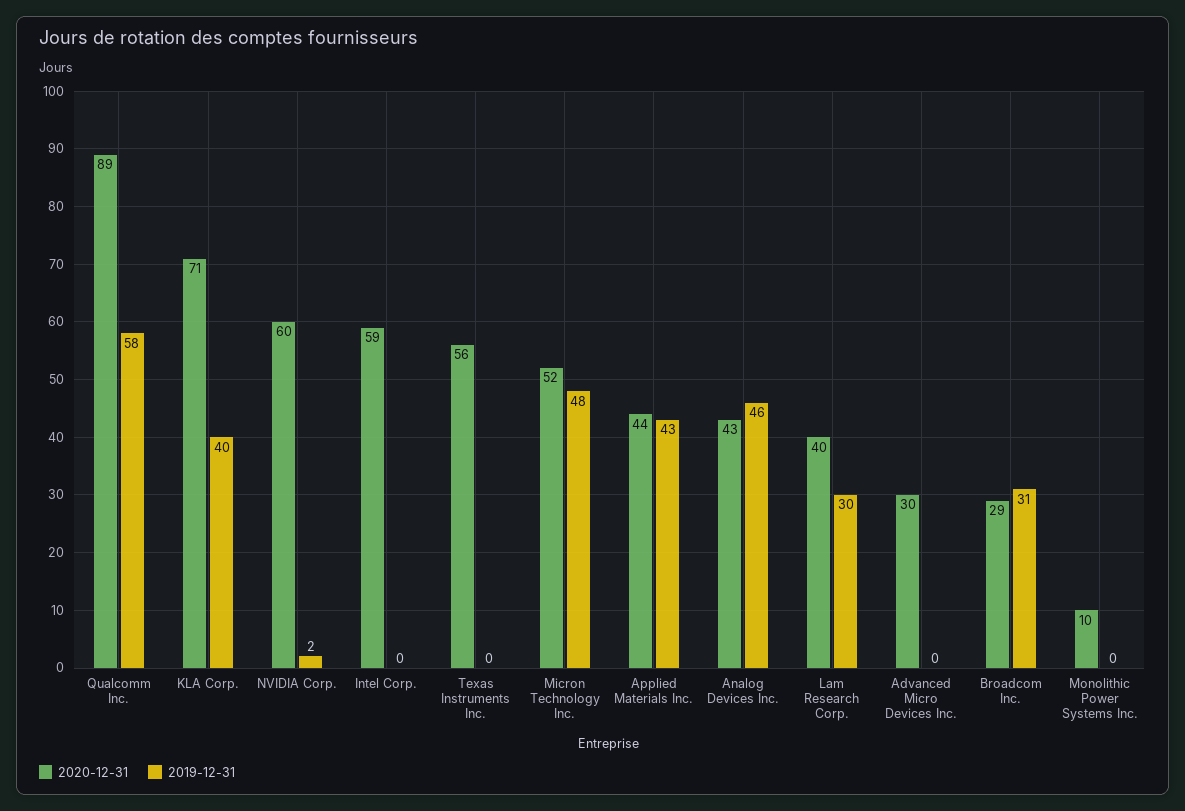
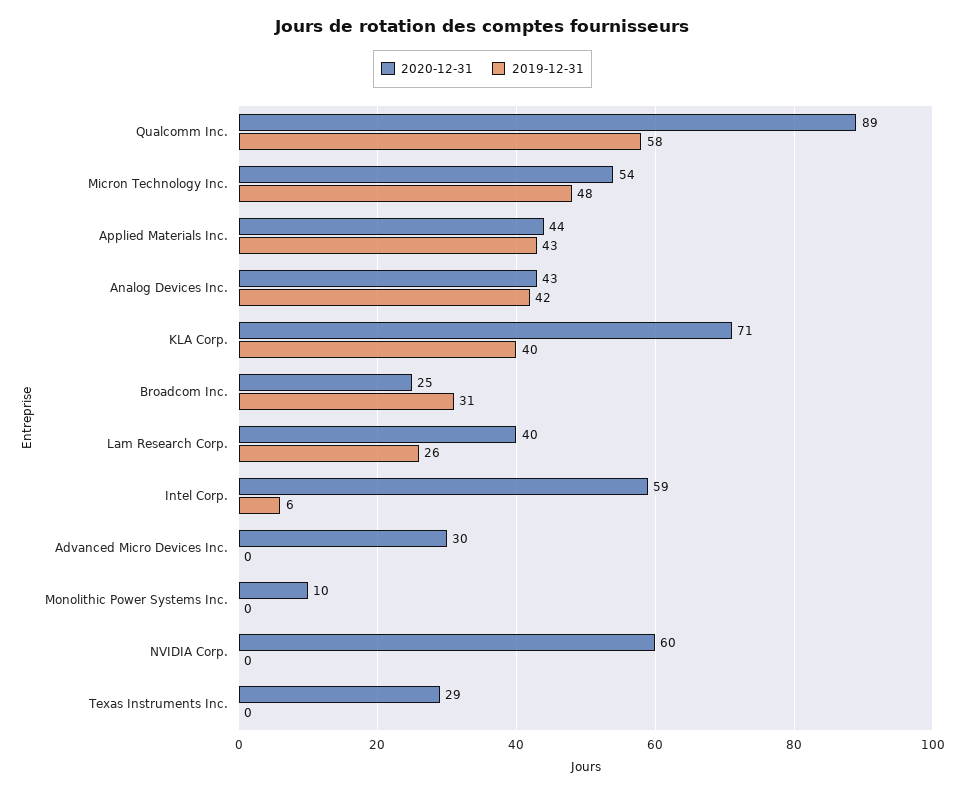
2019-12-31, NVIDIA Corp.: 2 -> 0
2019-12-31, Intel Corp.: 0 -> 6
2020-12-31, Texas Instruments Inc.: 56 -> 29
2020-12-31, Micron Technology Inc.: 52 -> 54
2019-12-31, Analog Devices Inc.: 46 -> 42
2019-12-31, Lam Research Corp.: 30 -> 26
2020-12-31, Broadcom Inc.: 29 -> 25

